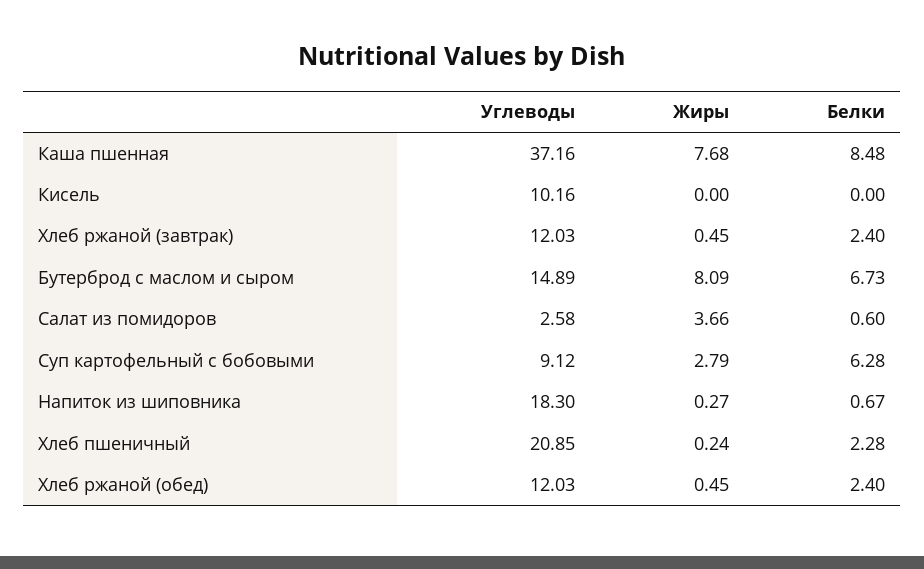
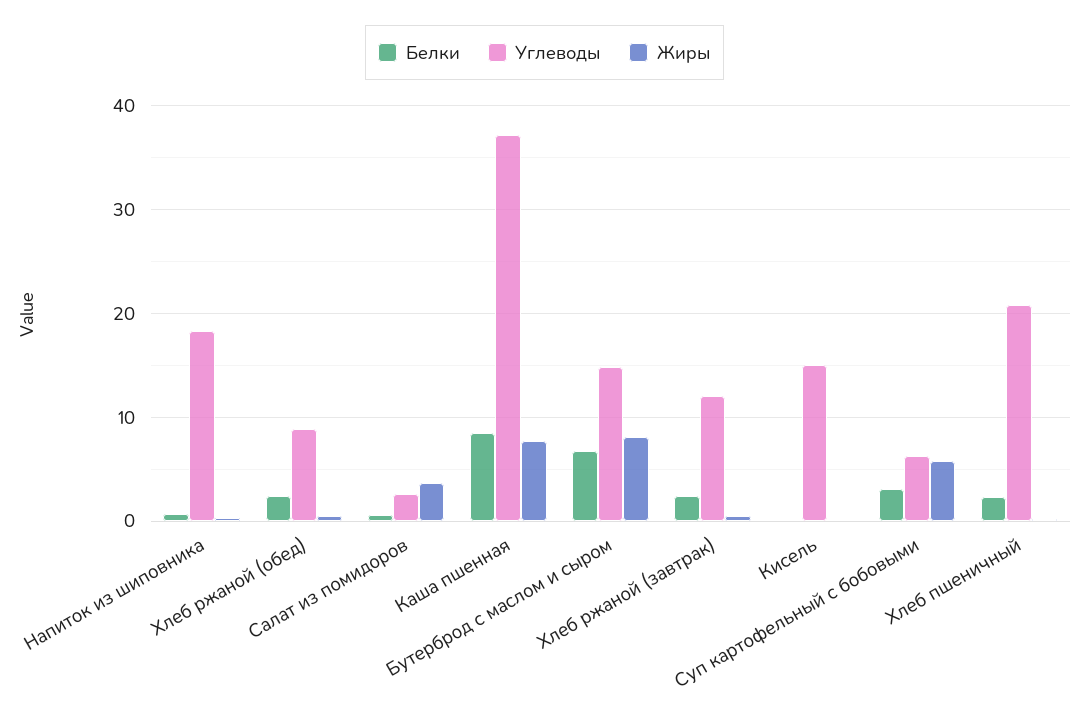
Углеводы, Кисель: 10.16 -> 15
Углеводы, Суп картофельный с бобовыми: 9.12 -> 6
Жиры, Суп картофельный с бобовыми: 2.79 -> 6
Белки, Суп картофельный с бобовыми: 6.28 -> 3
Углеводы, Хлеб ржаной (обед): 12.03 -> 9

